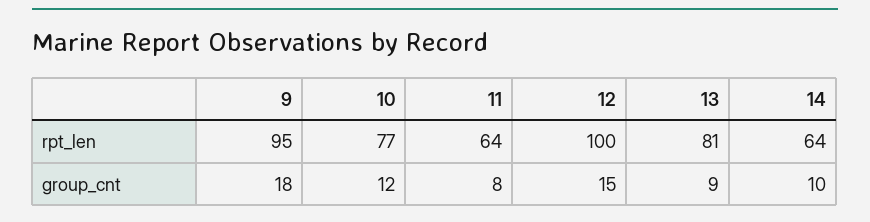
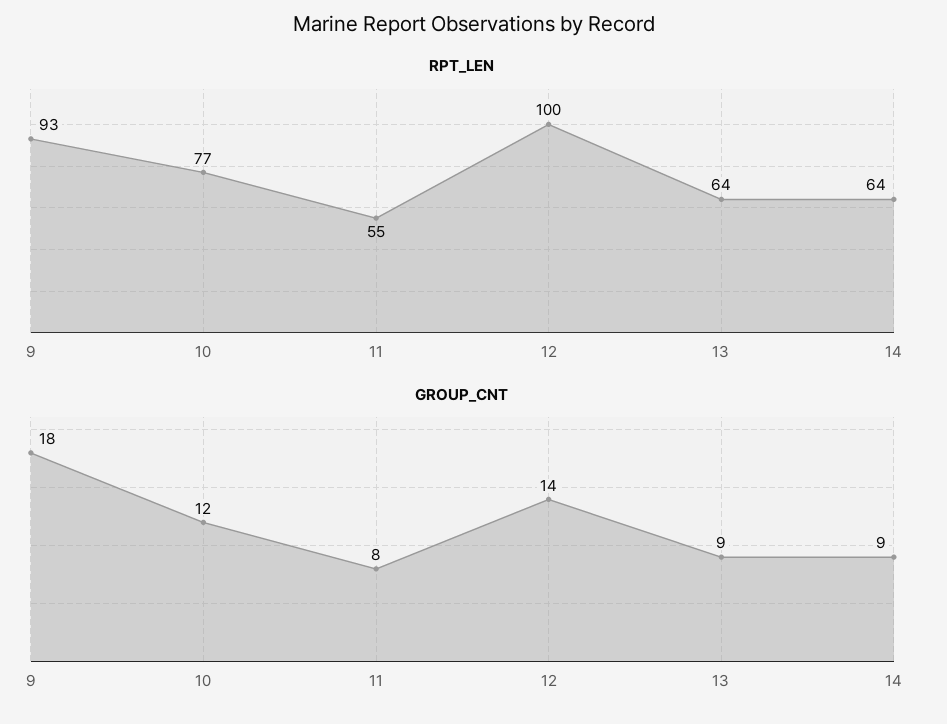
rpt_len, 9: 95 -> 93
rpt_len, 11: 64 -> 55
rpt_len, 13: 81 -> 64
group_cnt, 12: 15 -> 14
group_cnt, 14: 10 -> 9

